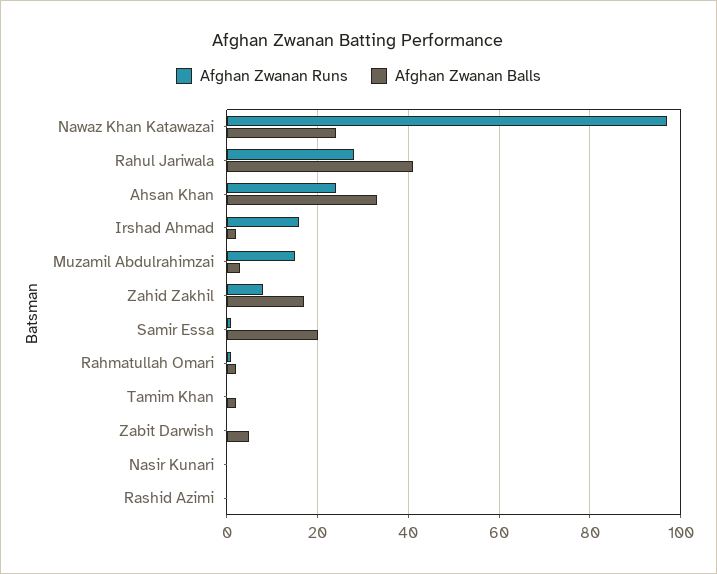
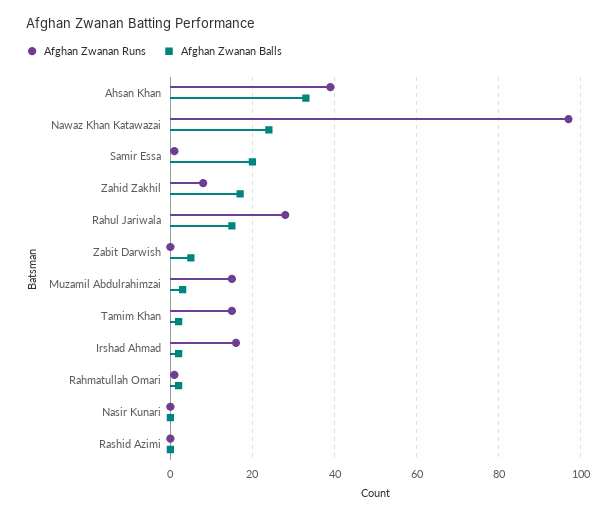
Afghan Zwanan Balls, Rahul Jariwala: 40 -> 15
Afghan Zwanan Runs, Ahsan Khan: 25 -> 40
Afghan Zwanan Runs, Tamim Khan: 0 -> 15

